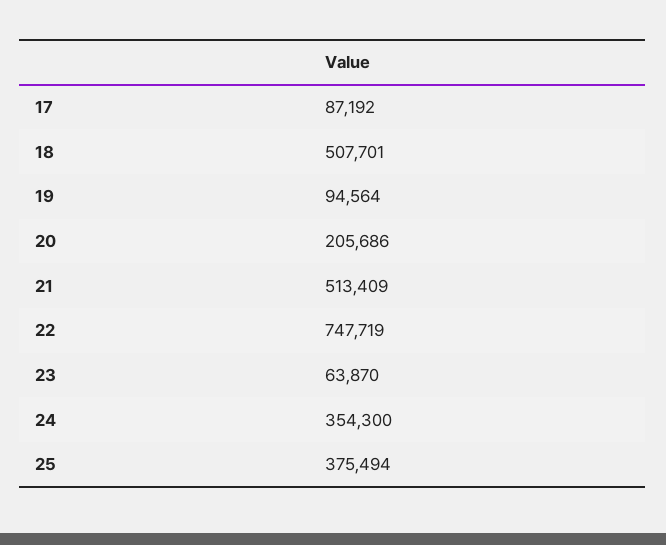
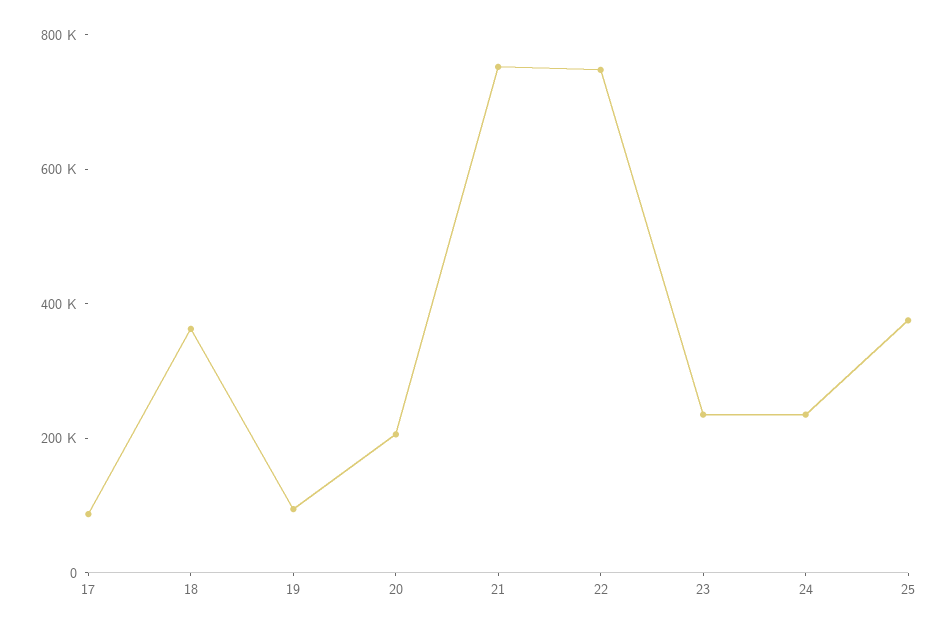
18: 507701 -> 350000
21: 513409 -> 750000
23: 63870 -> 250000
24: 354300 -> 250000

